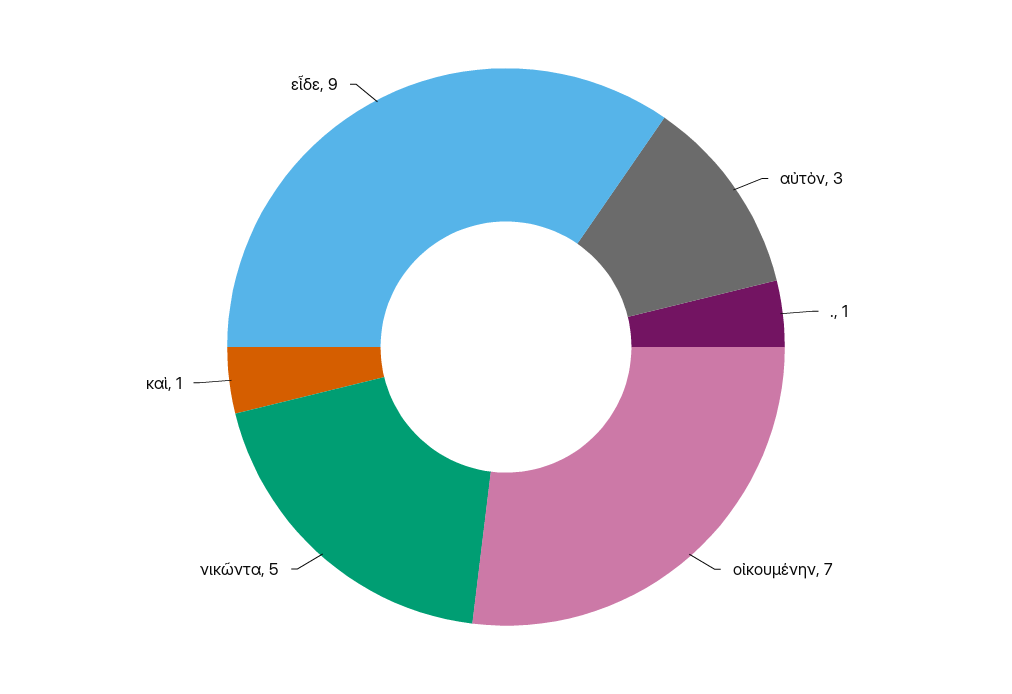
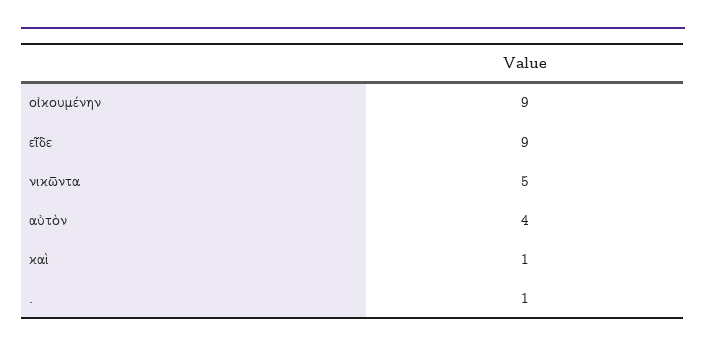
αὐτὸν: 3 -> 4
οἰκουμένην: 7 -> 9

